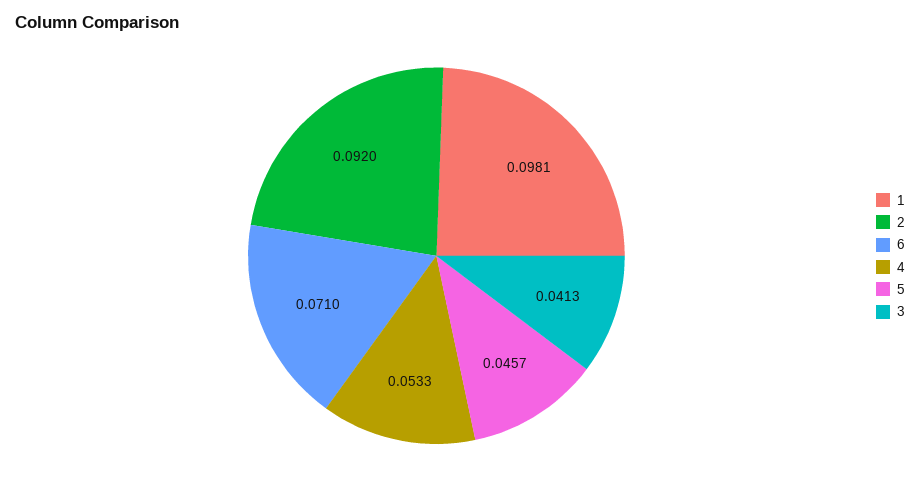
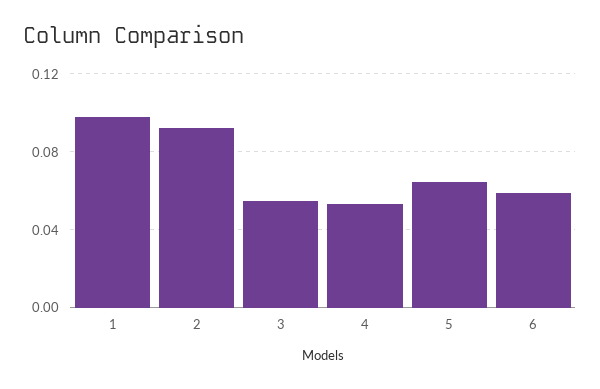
6: 0.071 -> 0.06
5: 0.0457 -> 0.065
3: 0.0413 -> 0.055

